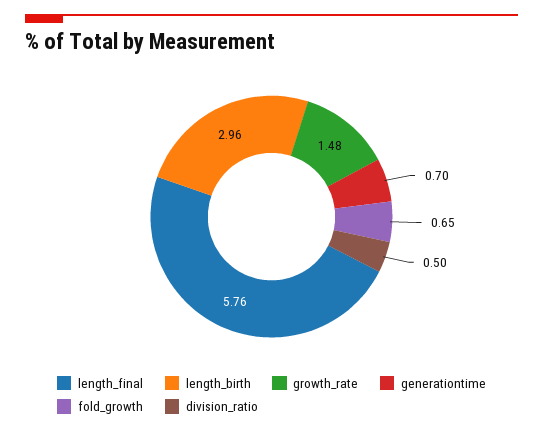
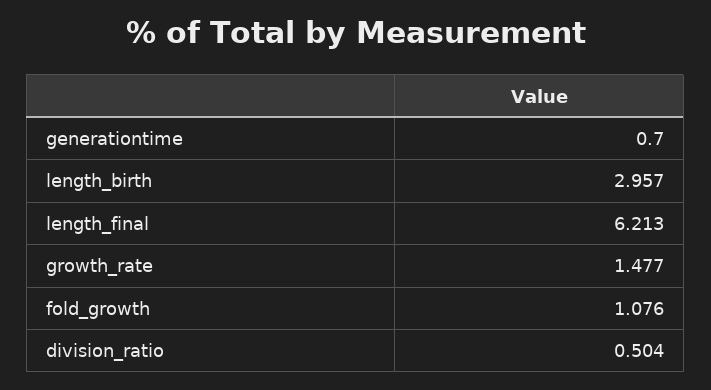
length_final: 5.76 -> 6.213
fold_growth: 0.65 -> 1.076

